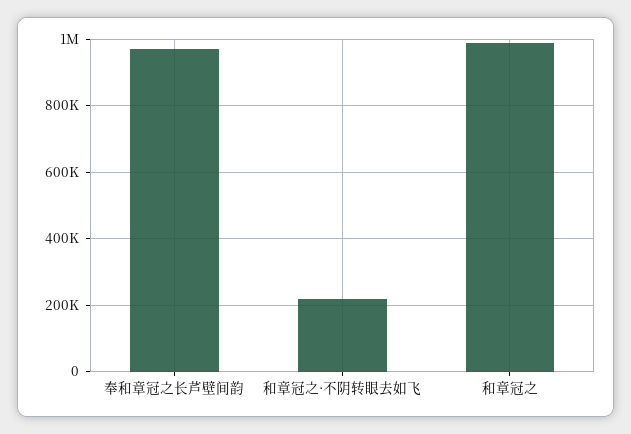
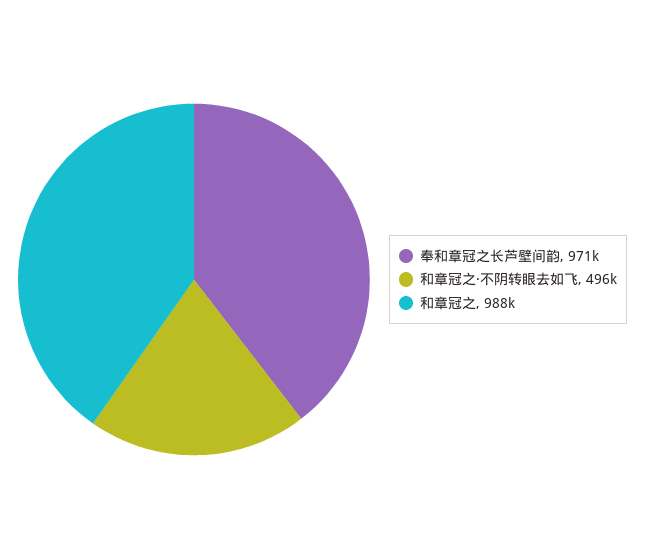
和章冠之·不阴转眼去如飞: 220000 -> 496000

